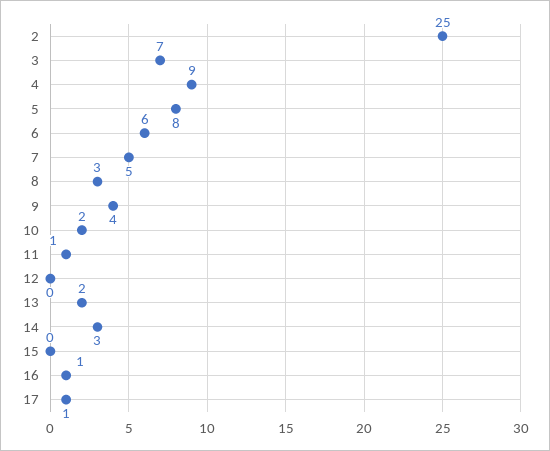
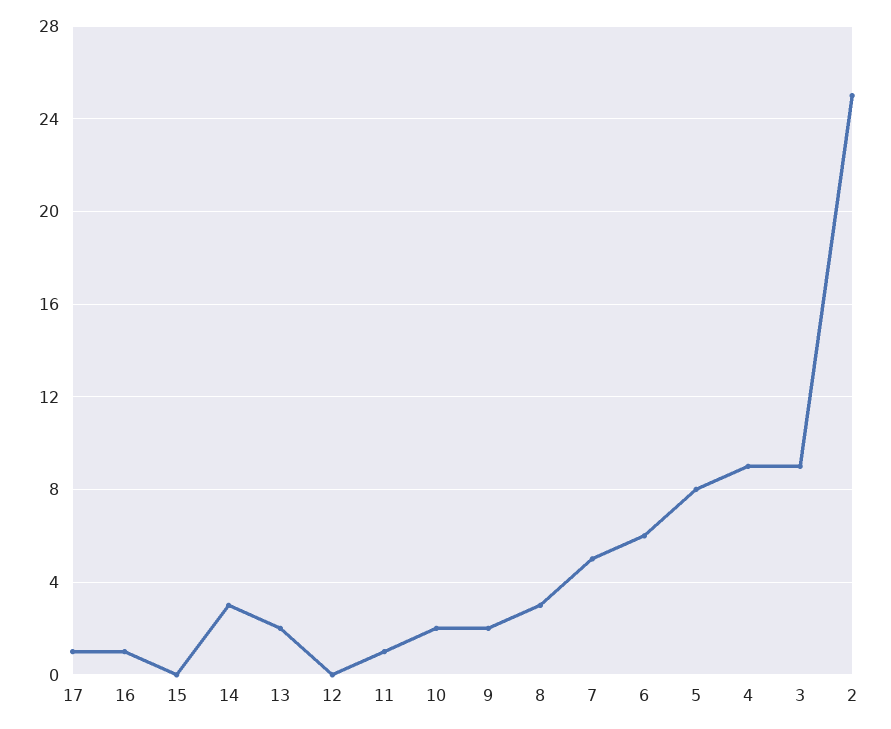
3: 7 -> 9
9: 4 -> 2

